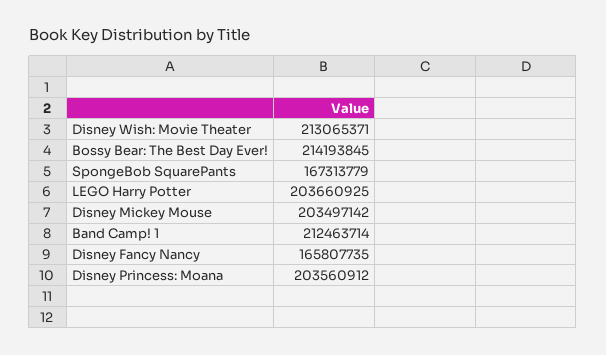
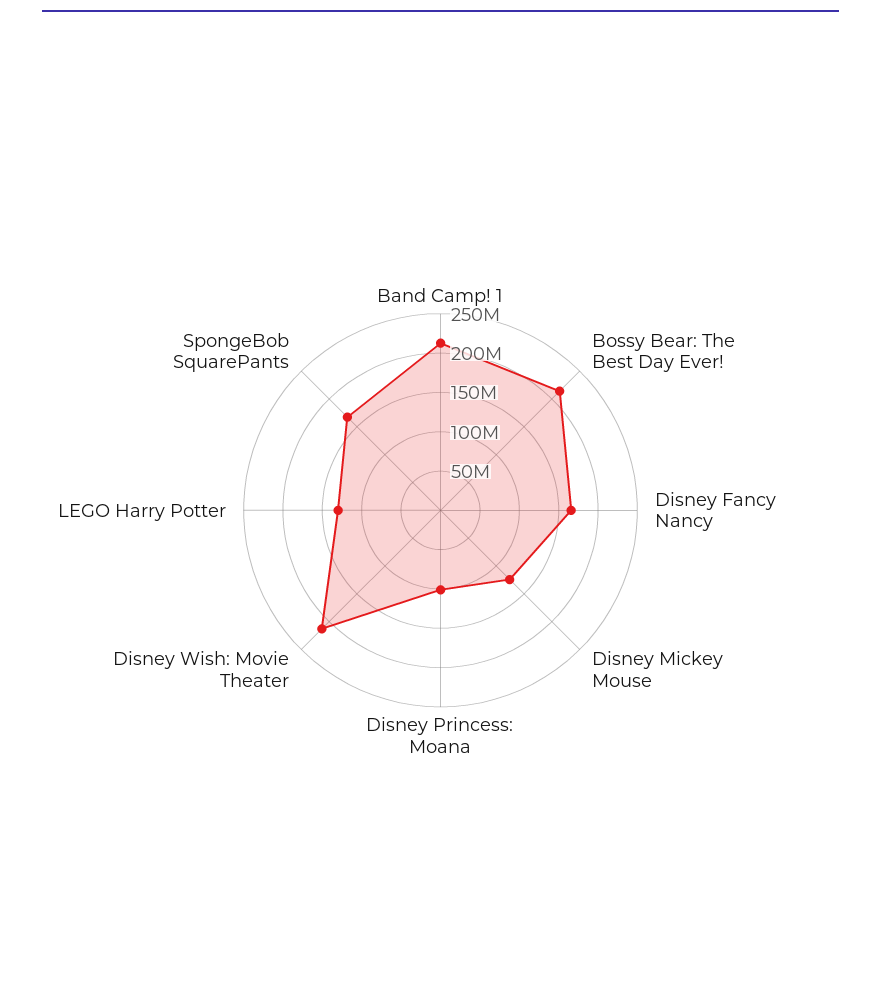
LEGO Harry Potter: 203660925 -> 125000000
Disney Mickey Mouse: 203497142 -> 125000000
Disney Princess: Moana: 203560912 -> 100000000

